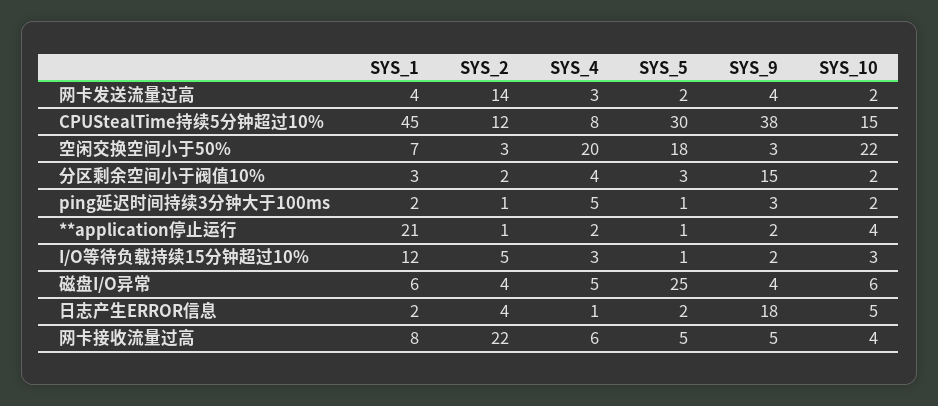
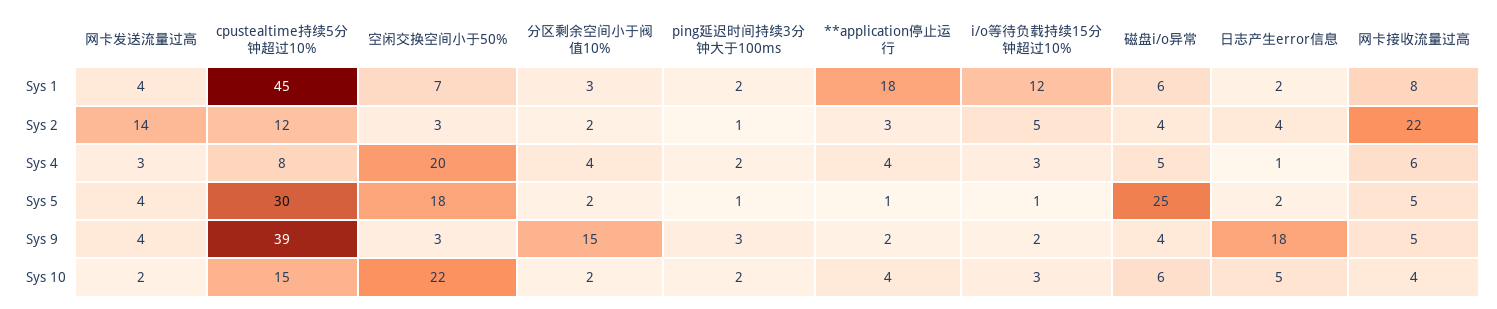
SYS_5, 网卡发送流量过高: 2 -> 4
SYS_9, CPUStealTime持续5分钟超过10%: 38 -> 39
SYS_5, 分区剩余空间小于阀值10%: 3 -> 2
SYS_4, ping延迟时间持续3分钟大于100ms: 5 -> 2
SYS_1, **application停止运行: 21 -> 18
SYS_2, **application停止运行: 1 -> 3
SYS_4, **application停止运行: 2 -> 4

